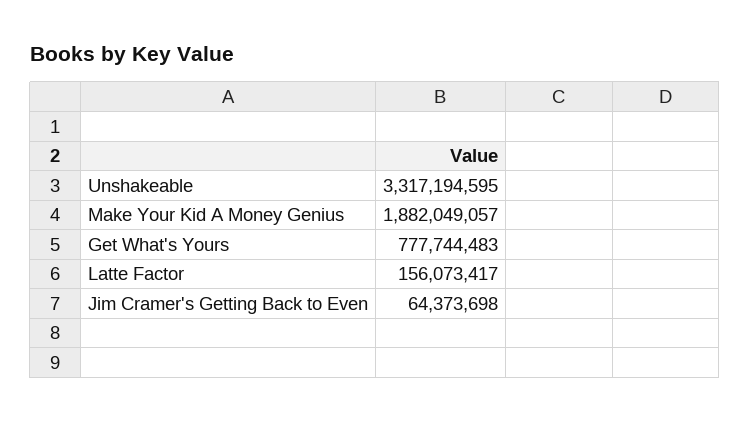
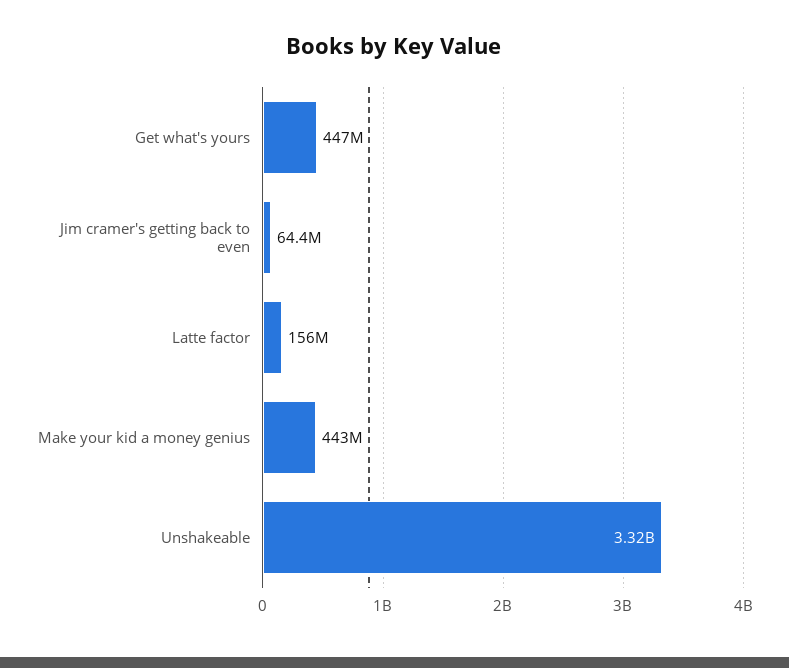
Make Your Kid A Money Genius: 1882049057 -> 443000000
Get What's Yours: 777744483 -> 447000000

